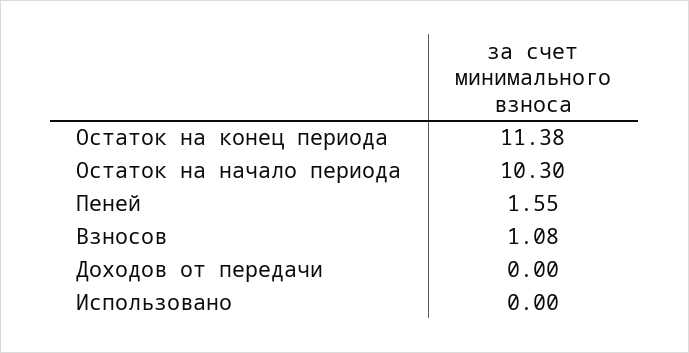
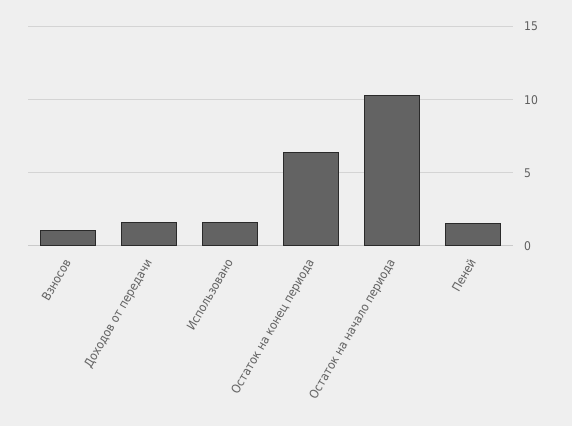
Остаток на конец периода: 11.38 -> 6.5
Доходов от передачи: 0 -> 1.5
Использовано: 0 -> 1.5

